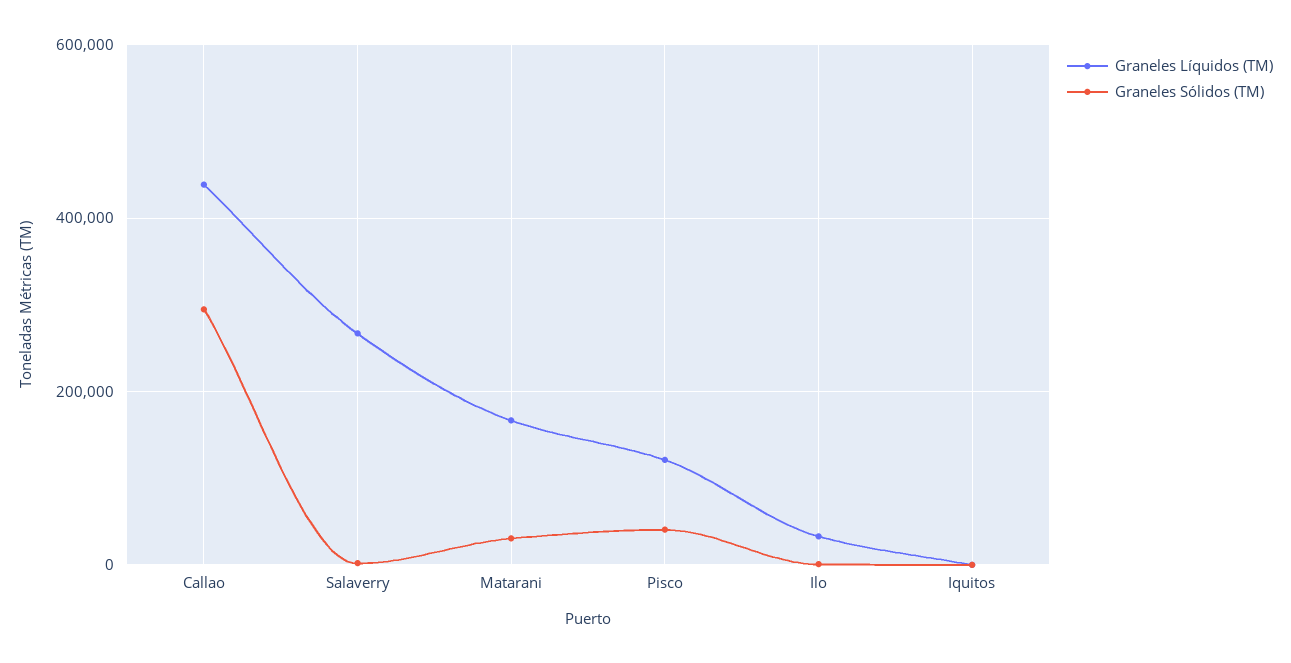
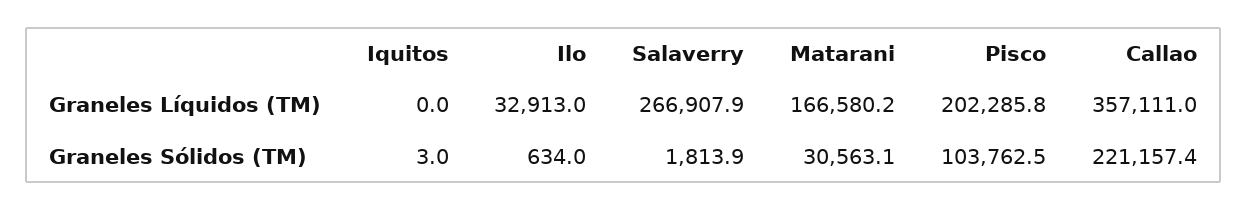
Graneles Líquidos (TM), Callao: 440000 -> 357111
Graneles Sólidos (TM), Callao: 300000 -> 221157.4
Graneles Líquidos (TM), Pisco: 120000 -> 202285.8
Graneles Sólidos (TM), Pisco: 40000 -> 103762.5

